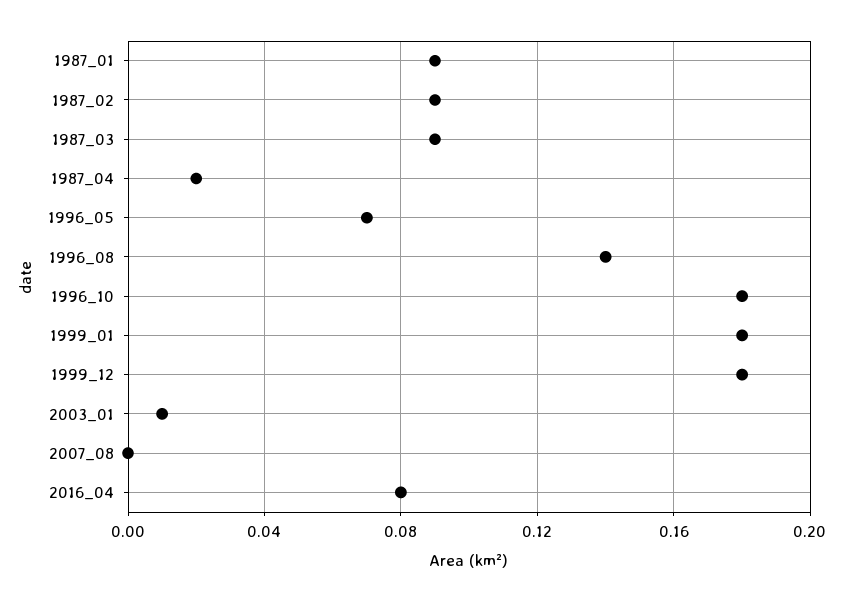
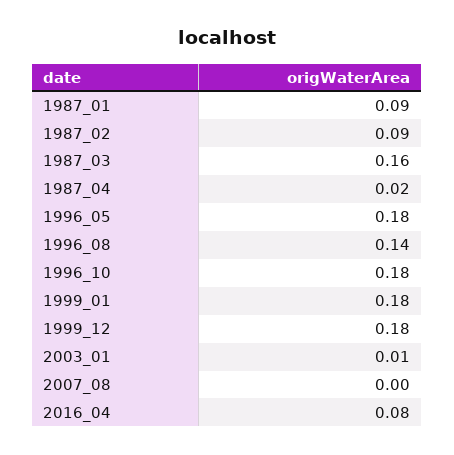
1987_03: 0.09 -> 0.16
1996_05: 0.07 -> 0.18

